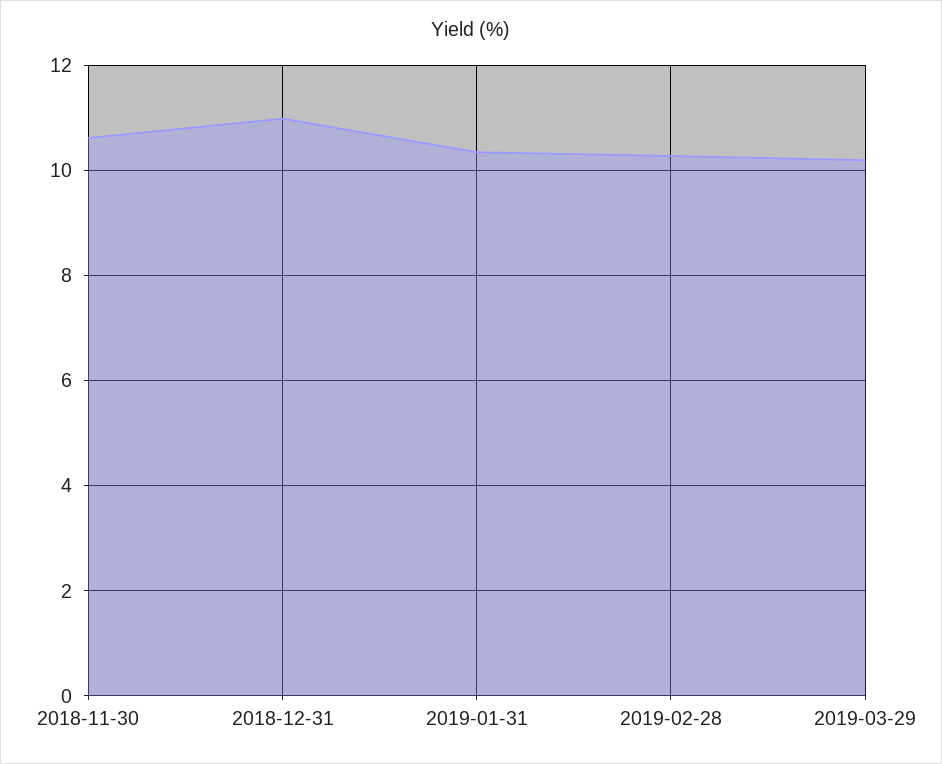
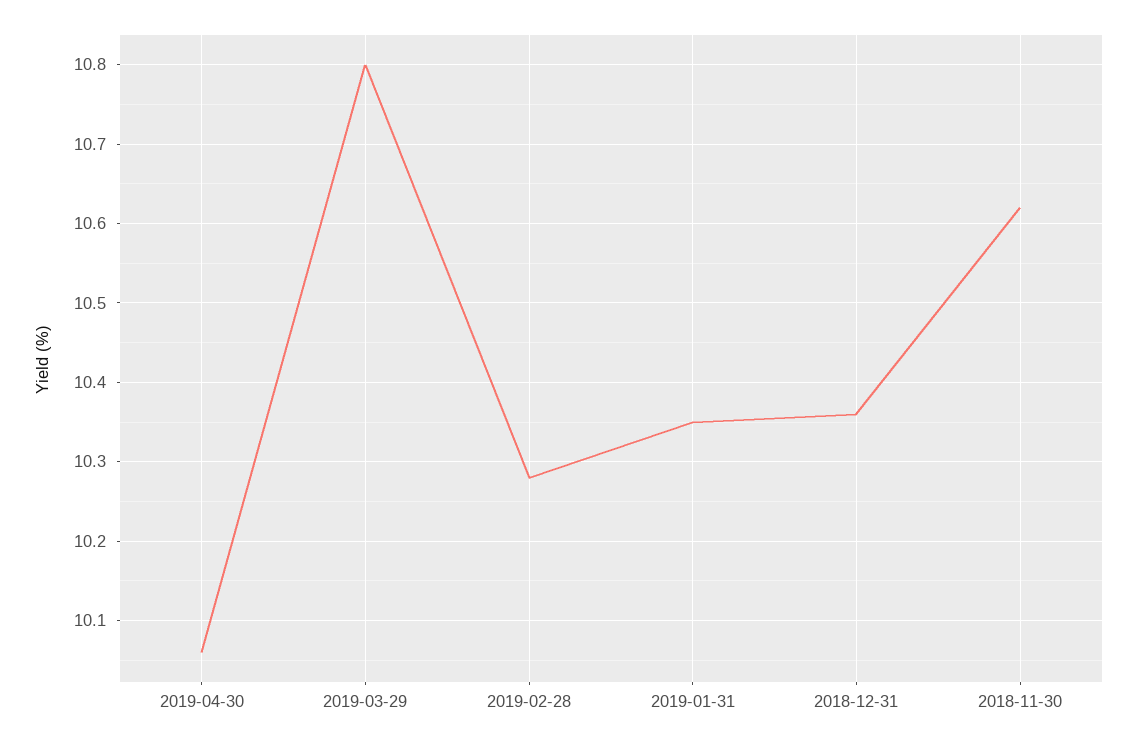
2018-12-31: 11 -> 10.36
2019-03-29: 10.2 -> 10.8
2019-04-30: none -> 10.06

